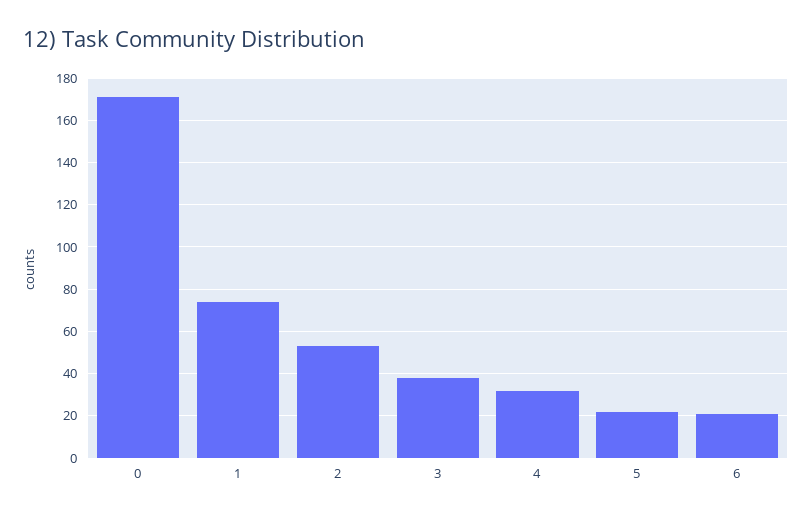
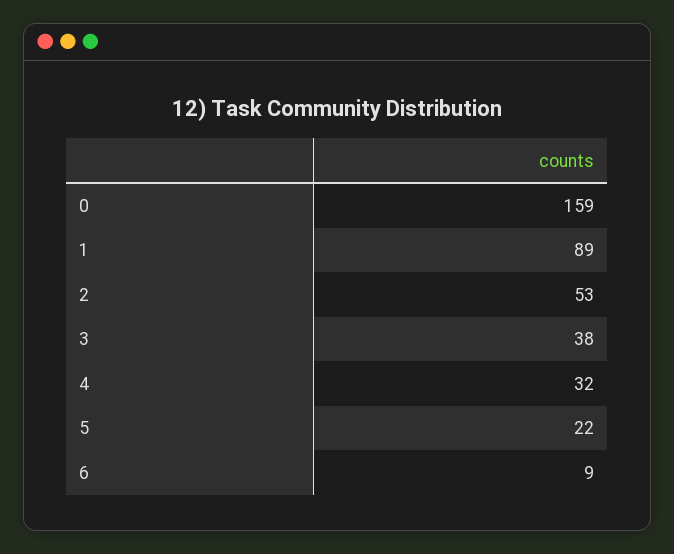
0: 170 -> 159
1: 75 -> 89
6: 20 -> 9

